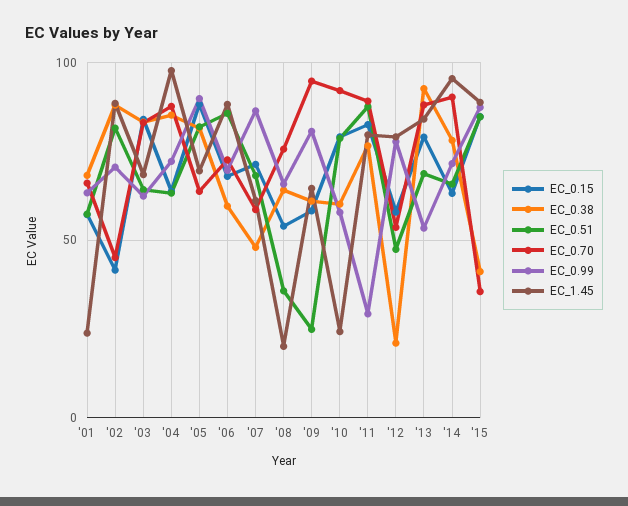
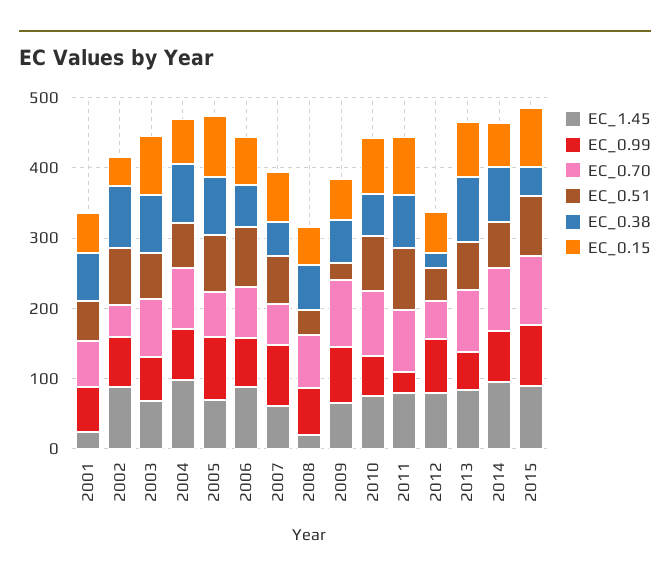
EC_1.45, '10: 25 -> 80
EC_0.70, '15: 35 -> 100

